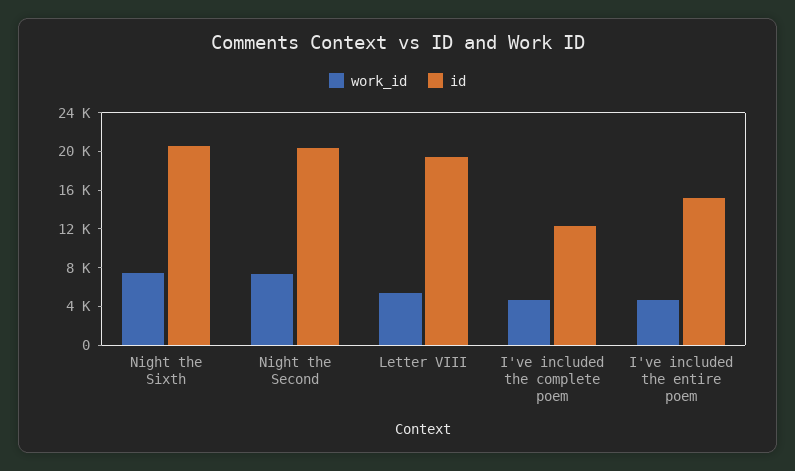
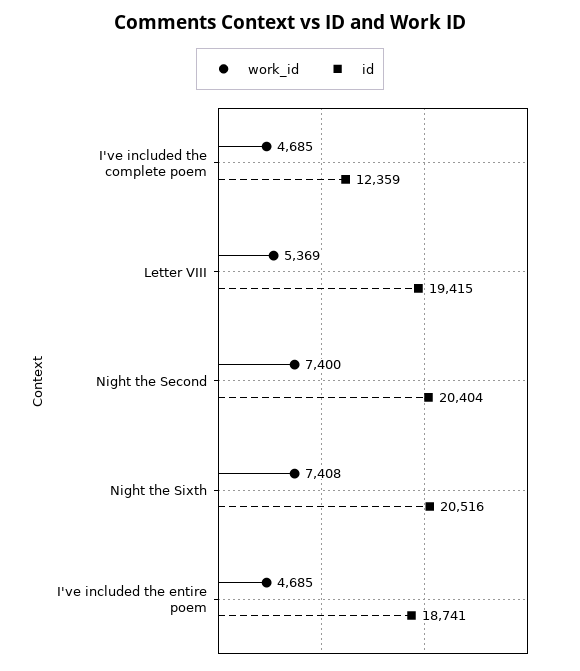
id, I've included the entire poem: 15000 -> 18741

